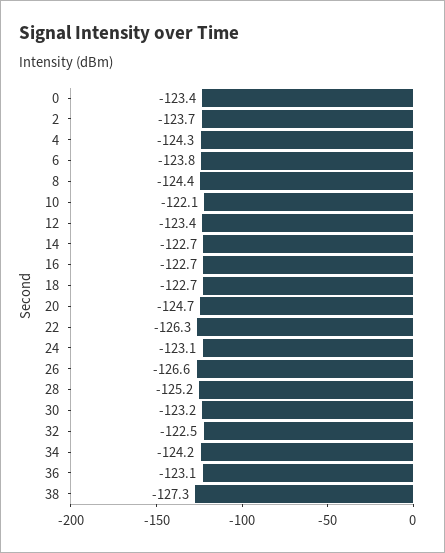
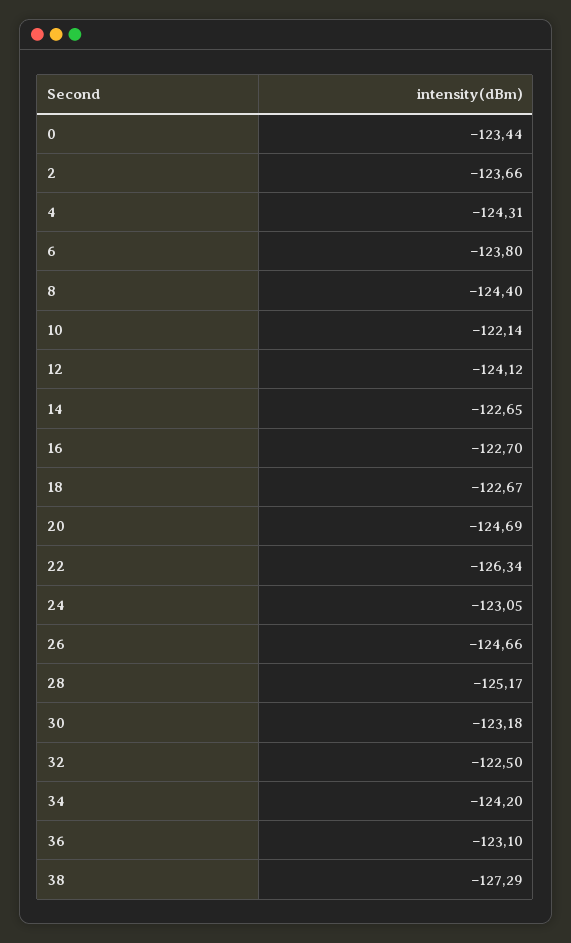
12: -123.4 -> -124.12
26: -126.6 -> -124.66

